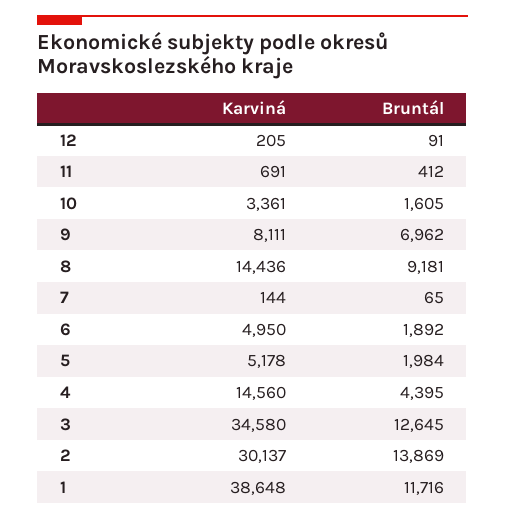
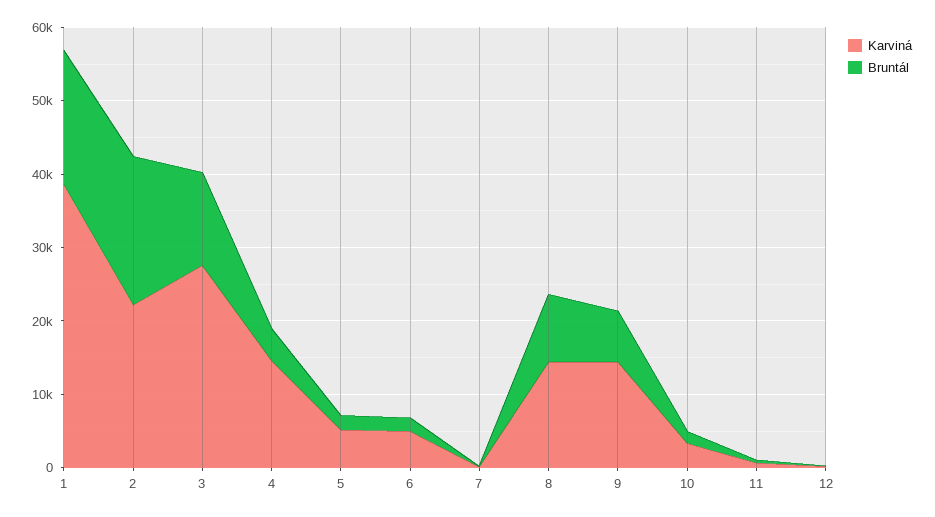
Karviná, 9: 8111 -> 14000
Karviná, 3: 34580 -> 28000
Karviná, 2: 30137 -> 22000
Bruntál, 2: 13869 -> 20000
Bruntál, 1: 11716 -> 18000

